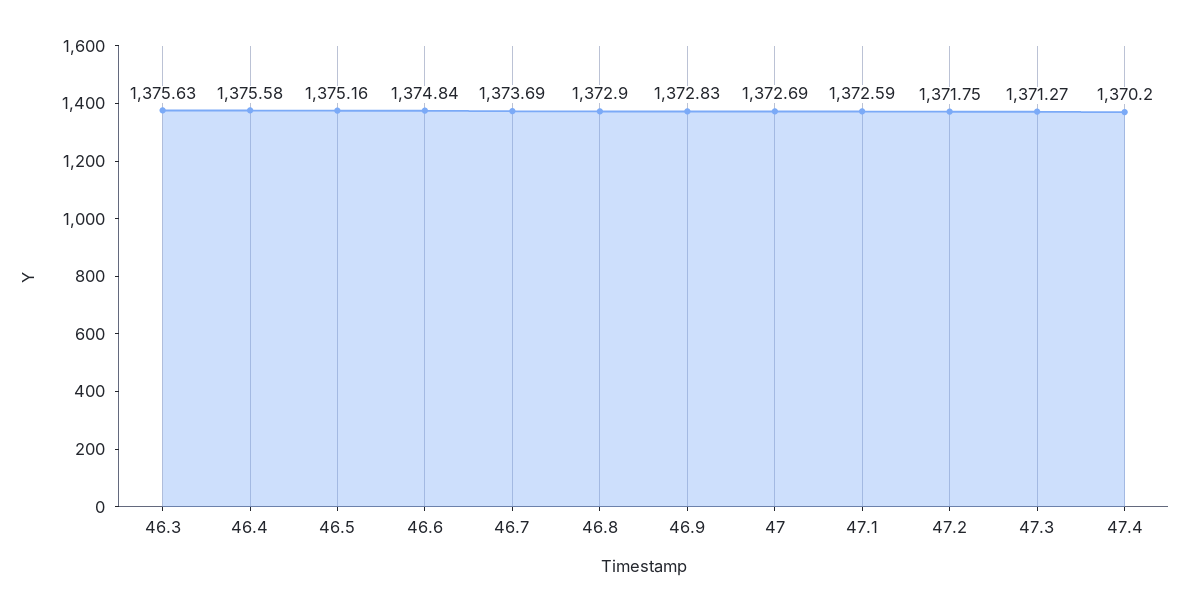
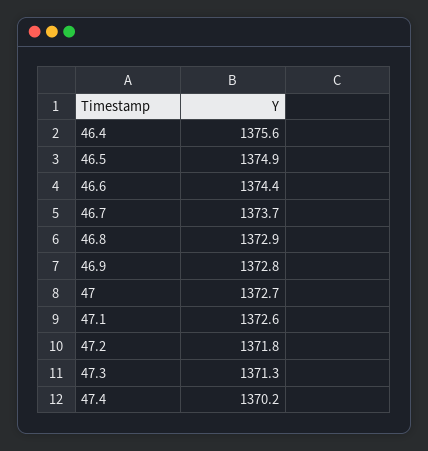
46.3: 1375.63 -> none
46.5: 1375.16 -> 1374.9
46.6: 1374.84 -> 1374.4

